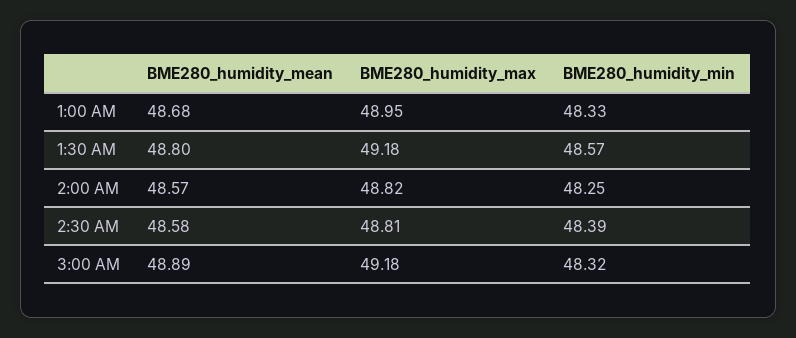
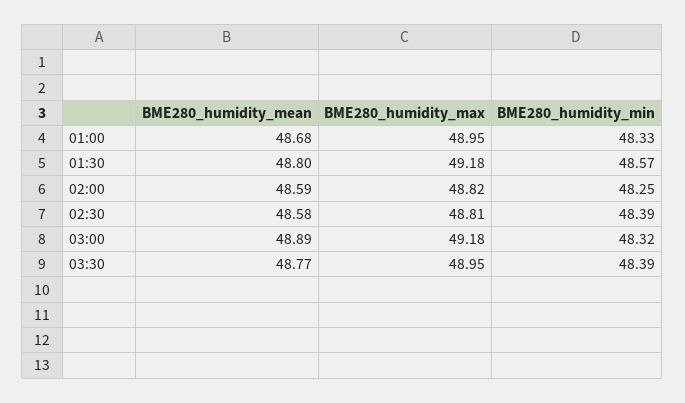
BME280_humidity_mean, 2:00 AM: 48.57 -> 48.59
BME280_humidity_mean, 03:30: none -> 48.77
BME280_humidity_max, 03:30: none -> 48.95
BME280_humidity_min, 03:30: none -> 48.39

